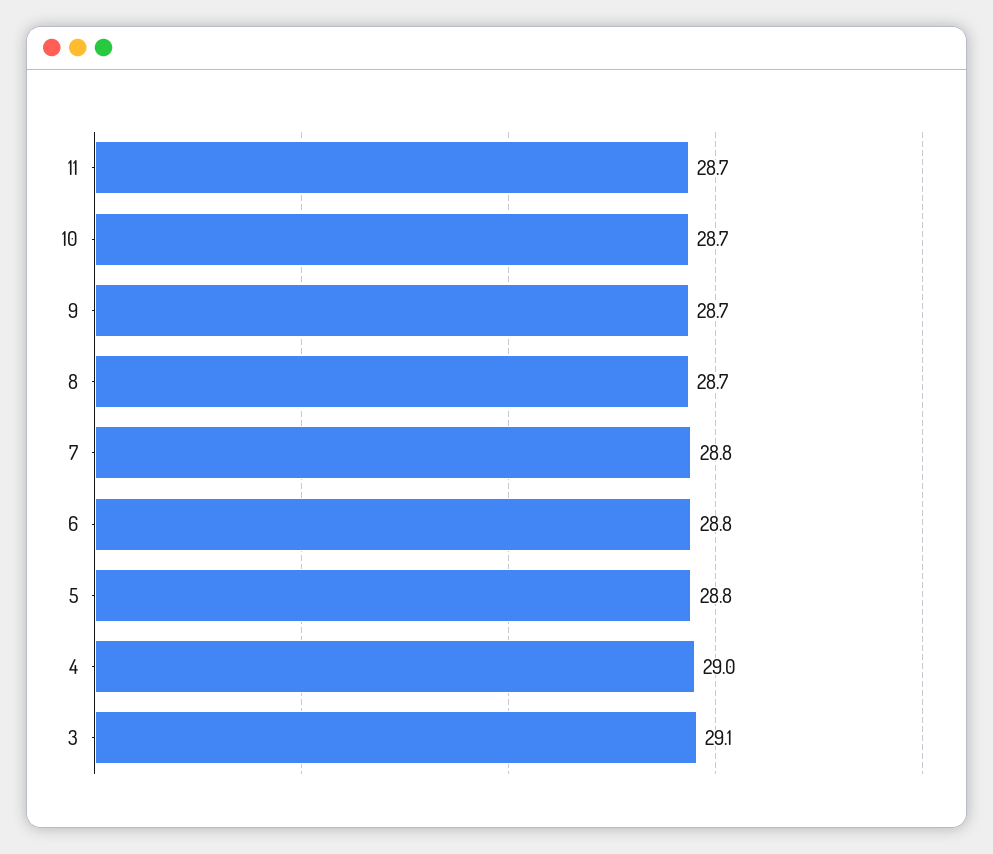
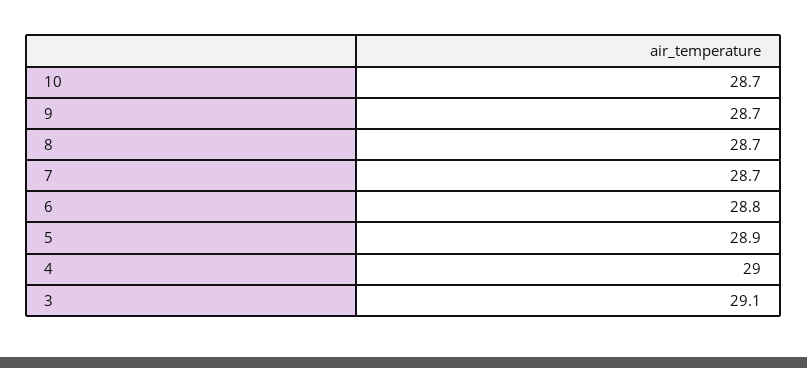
11: 28.7 -> none
7: 28.8 -> 28.7
5: 28.8 -> 28.9

